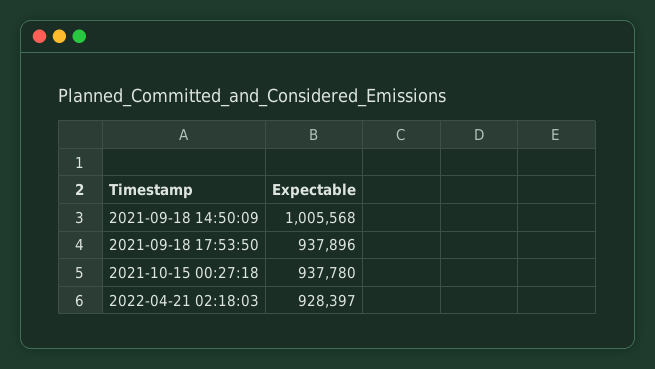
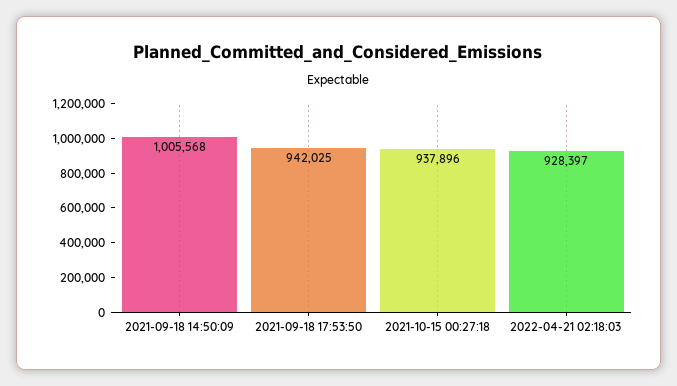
2021-09-18 17:53:50: 937896 -> 942025
2021-10-15 00:27:18: 937780 -> 937896

